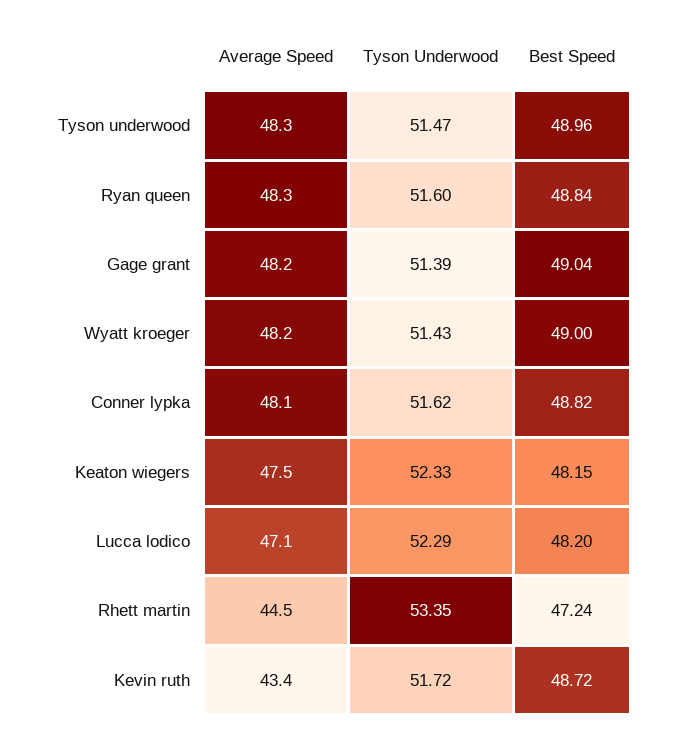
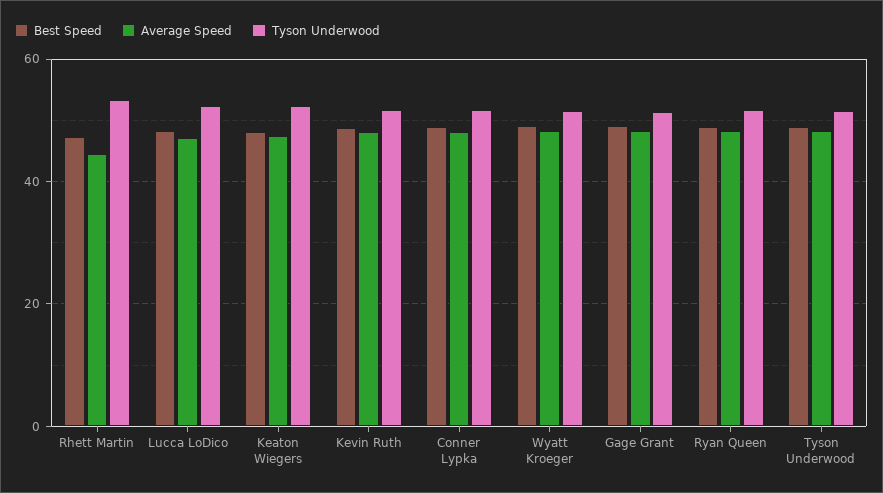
Average Speed, Kevin ruth: 43.4 -> 48

